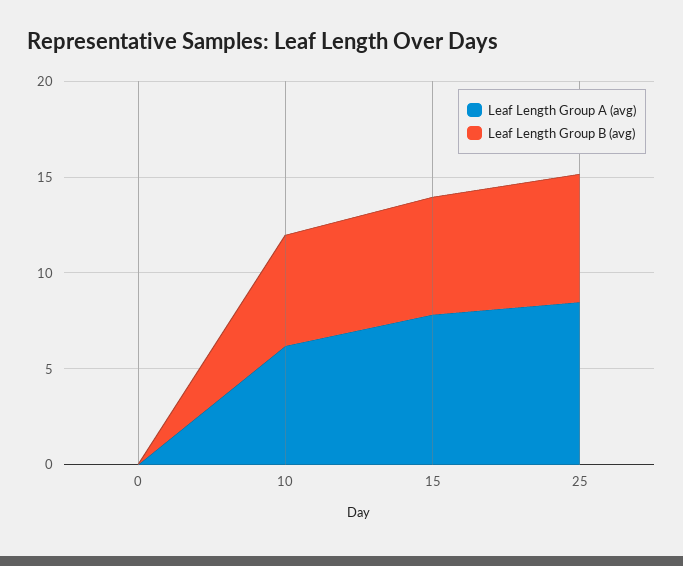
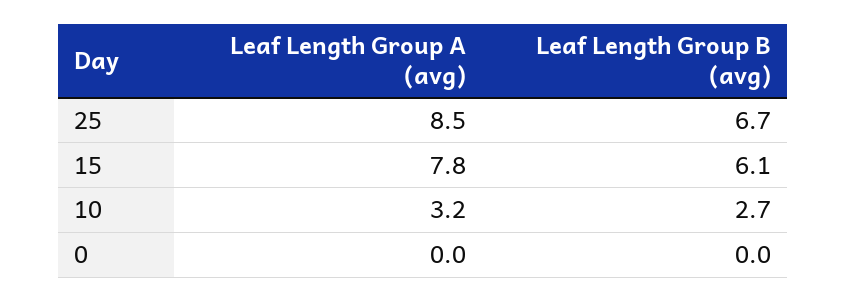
Leaf Length Group A (avg), 10: 6 -> 3.2
Leaf Length Group B (avg), 10: 6 -> 2.7

